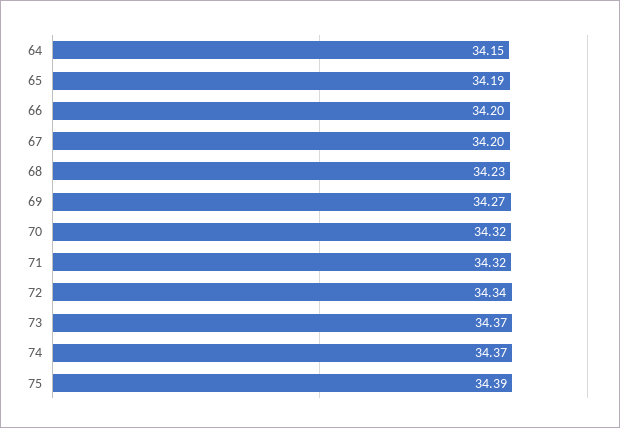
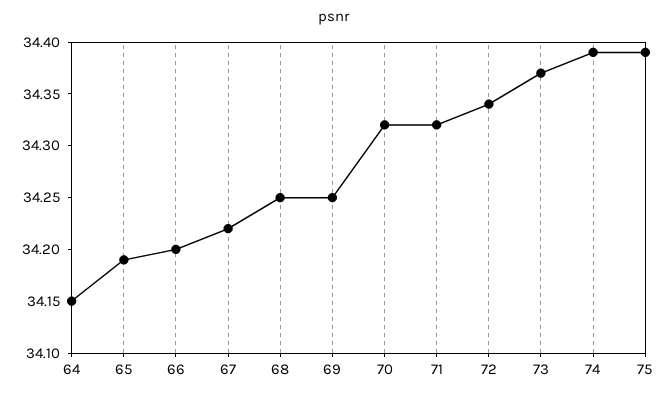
67: 34.2 -> 34.22
68: 34.23 -> 34.25
69: 34.27 -> 34.25
74: 34.37 -> 34.39

